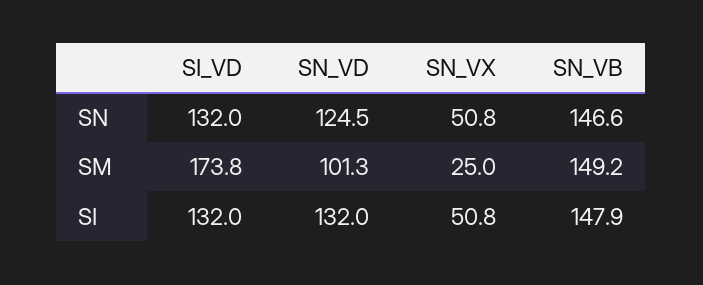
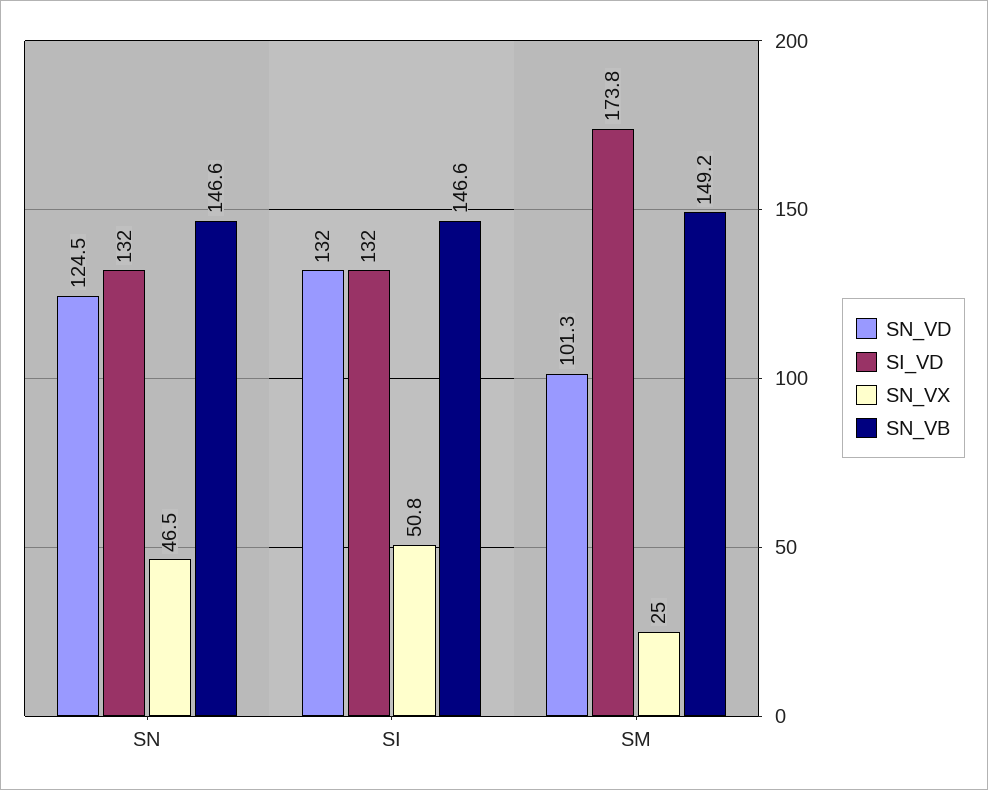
SN_VX, SN: 50.8 -> 46.5
SN_VB, SI: 147.9 -> 146.6

